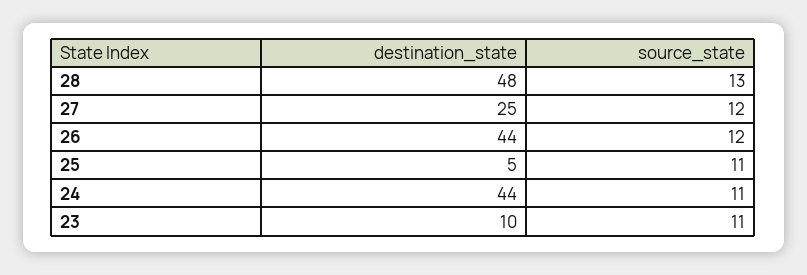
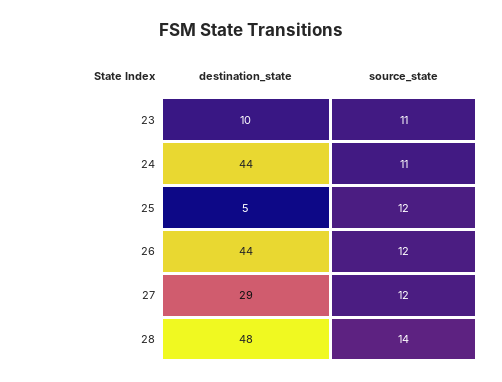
source_state, 28: 13 -> 14
destination_state, 27: 25 -> 29
source_state, 25: 11 -> 12

